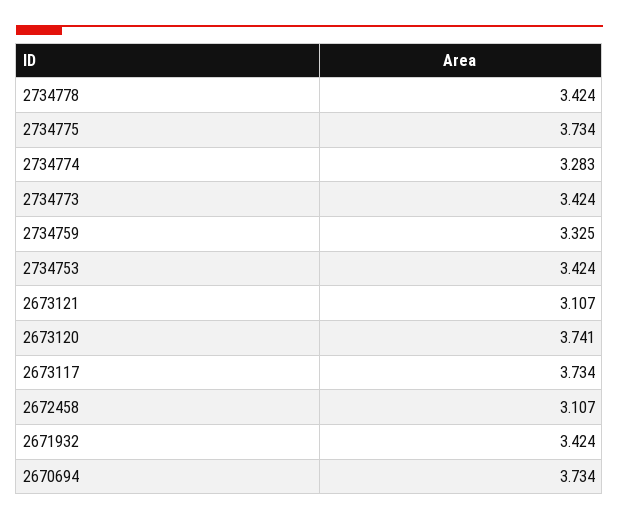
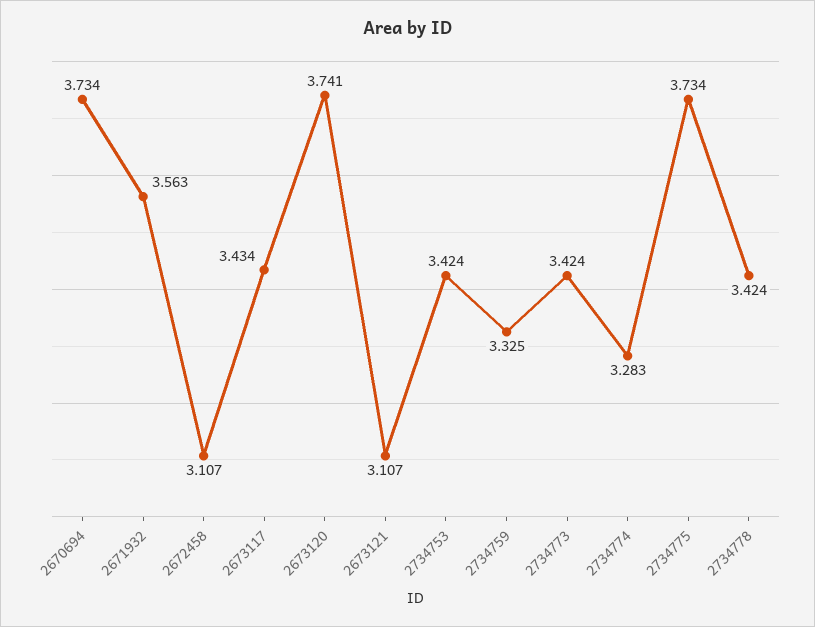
2673117: 3.734 -> 3.434
2671932: 3.424 -> 3.563

